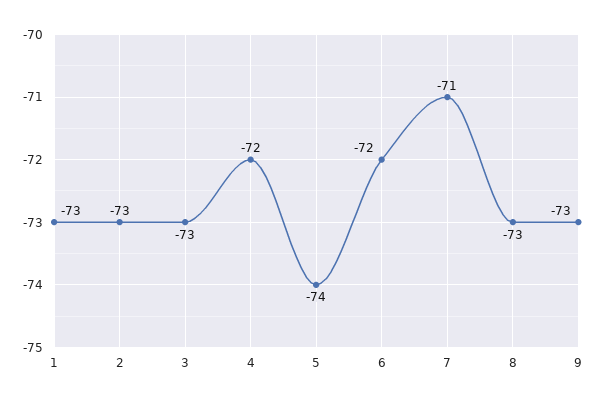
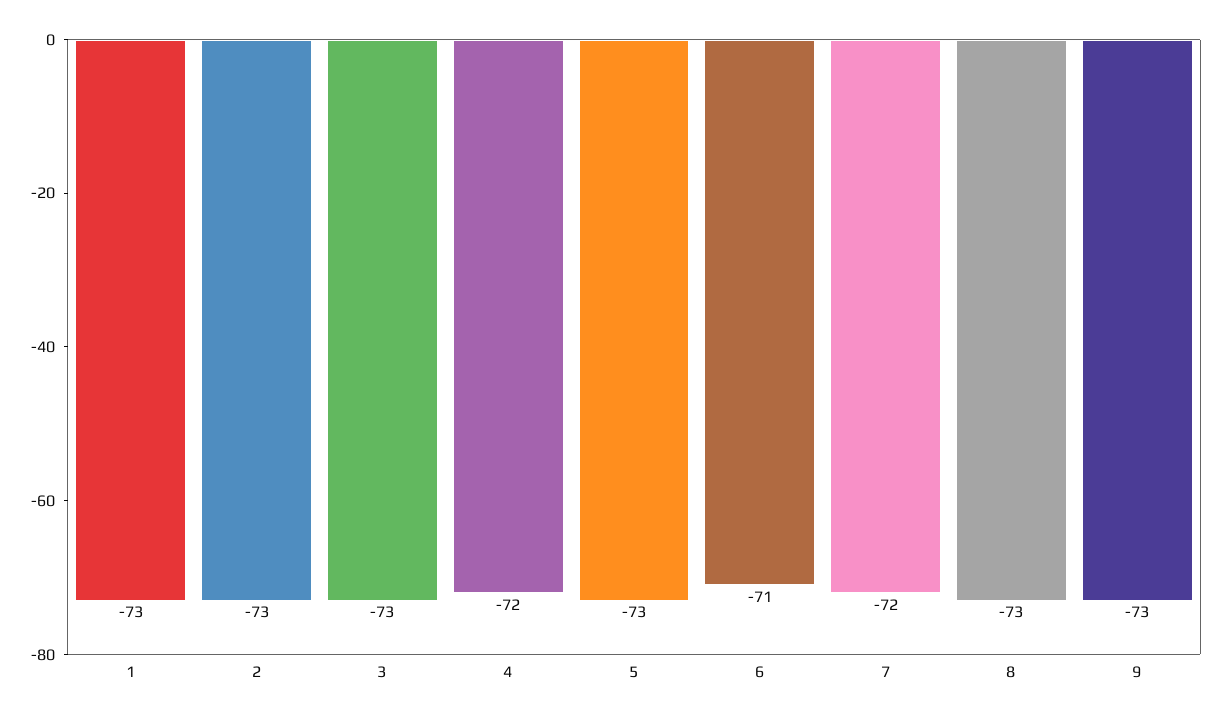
5: -74 -> -73
6: -72 -> -71
7: -71 -> -72

